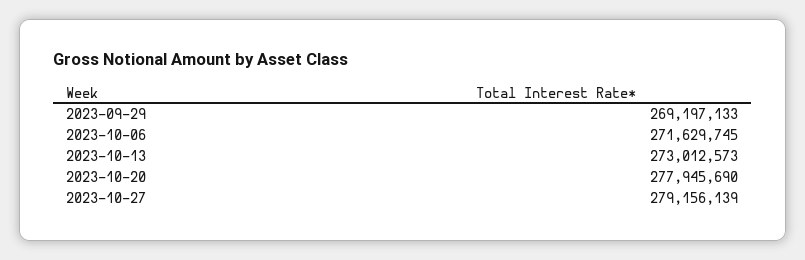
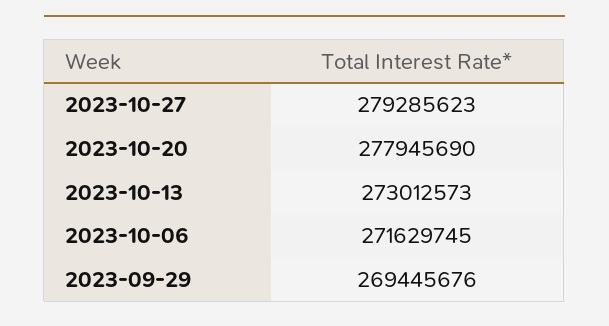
2023-09-29: 269197133 -> 269445676
2023-10-27: 279156139 -> 279285623

